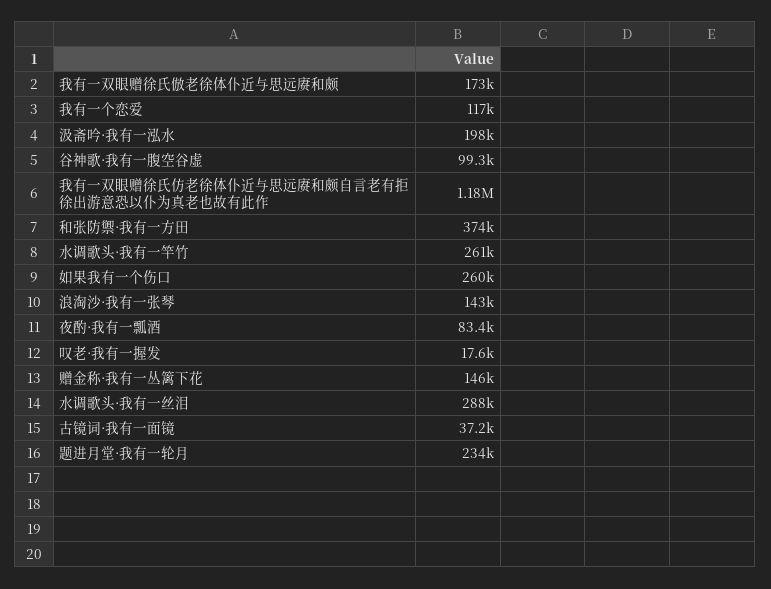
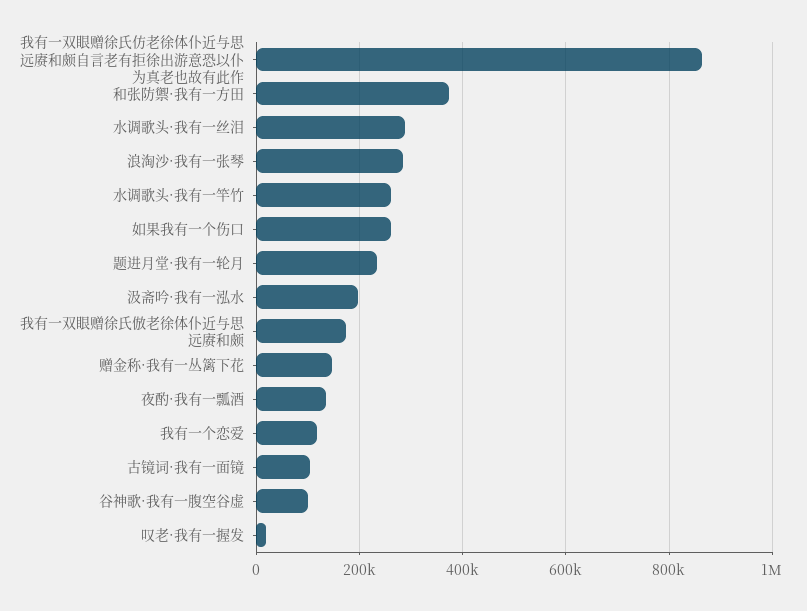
我有一双眼赠徐氏仿老徐体仆近与思远赓和颇自言老有拒徐出游意恐以仆为真老也故有此作: 1180000 -> 860000
浪淘沙·我有一张琴: 143000 -> 280000
夜酌·我有一瓢酒: 83400 -> 140000
古镜词·我有一面镜: 37200 -> 100000

